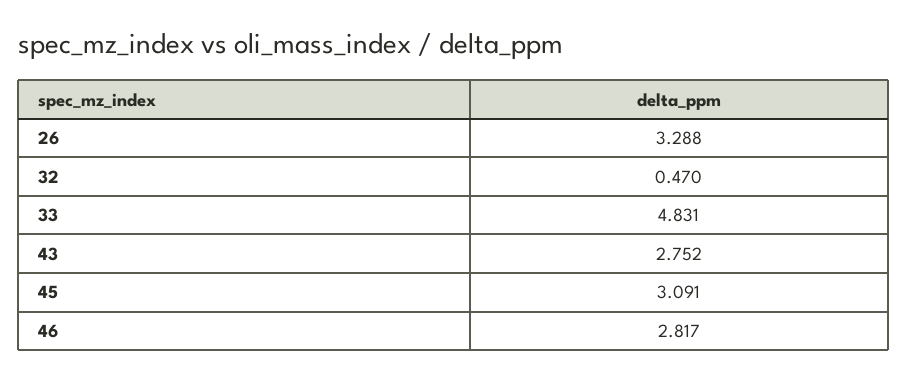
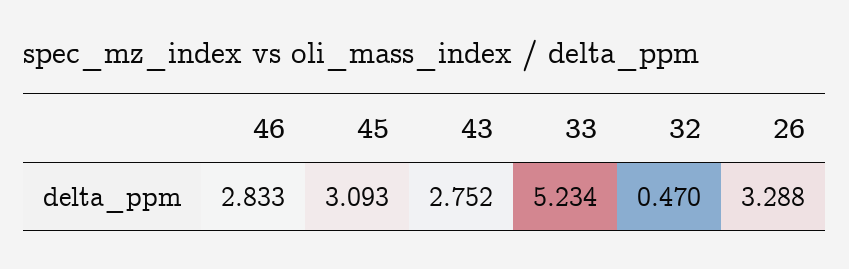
33: 4.831 -> 5.234
45: 3.091 -> 3.093
46: 2.817 -> 2.833

